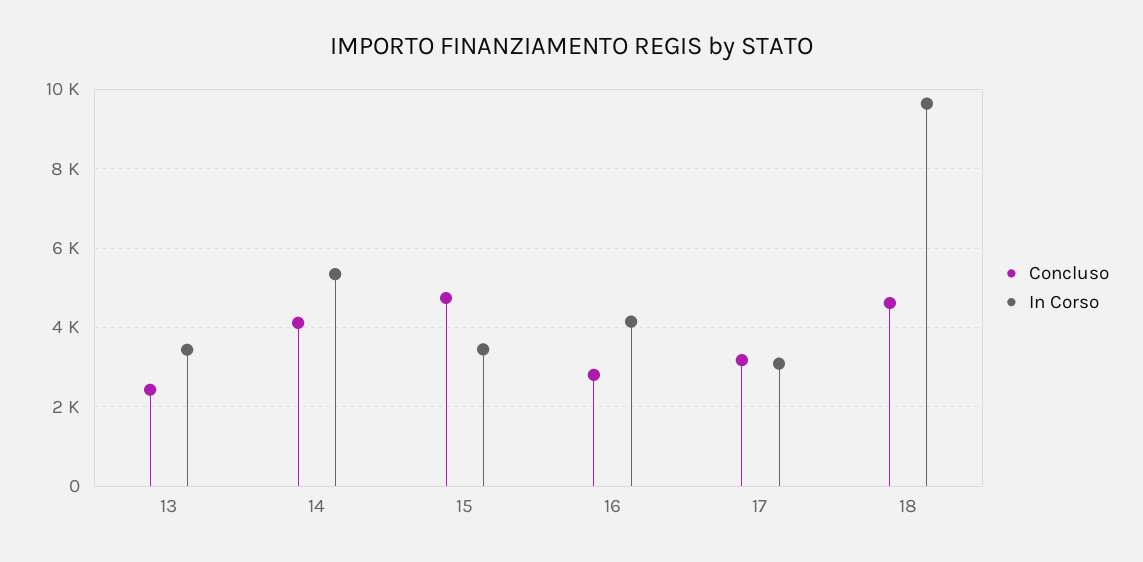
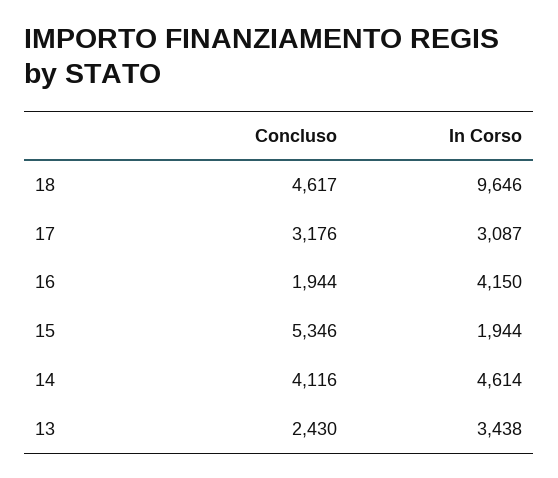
In Corso, 14: 5400 -> 4614
Concluso, 15: 4800 -> 5346
In Corso, 15: 3400 -> 1944
Concluso, 16: 2800 -> 1944

